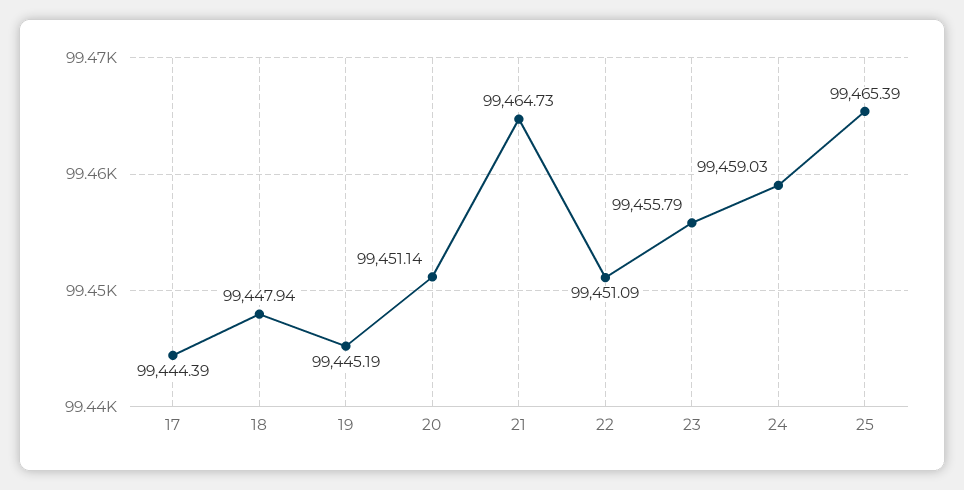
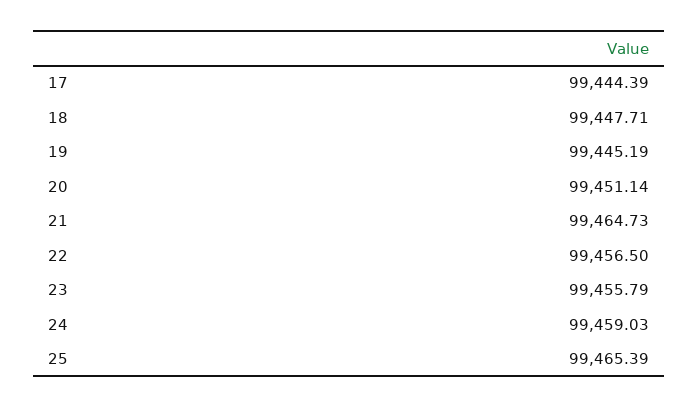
18: 99447.94 -> 99447.71
22: 99451.09 -> 99456.5

